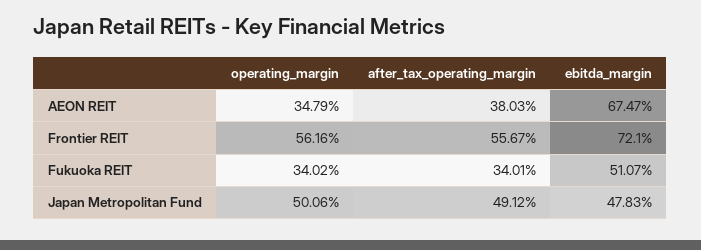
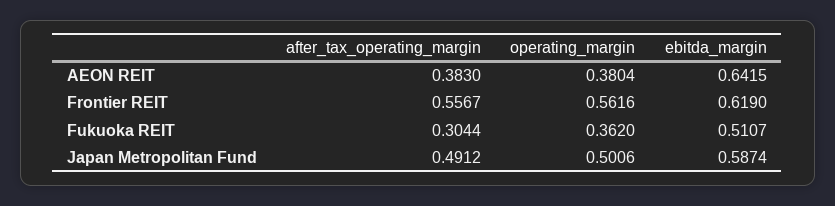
operating_margin, AEON REIT: 0.3479 -> 0.3804
after_tax_operating_margin, AEON REIT: 0.3803 -> 0.383
ebitda_margin, AEON REIT: 0.6747 -> 0.6415
ebitda_margin, Frontier REIT: 0.721 -> 0.619
operating_margin, Fukuoka REIT: 0.3402 -> 0.362
after_tax_operating_margin, Fukuoka REIT: 0.3401 -> 0.3044
ebitda_margin, Japan Metropolitan Fund: 0.4783 -> 0.5874

